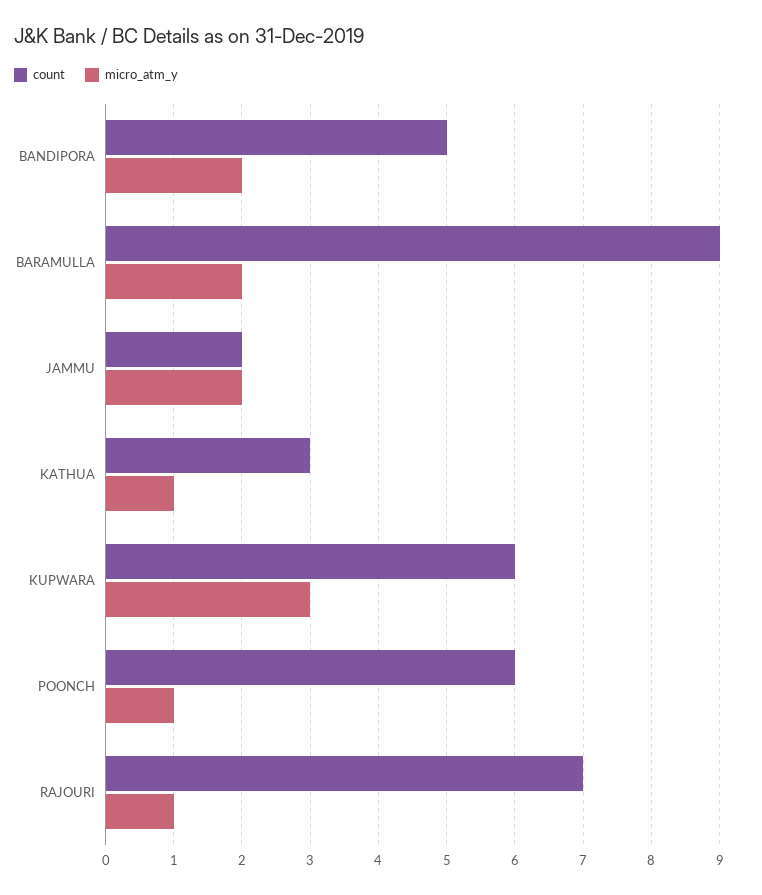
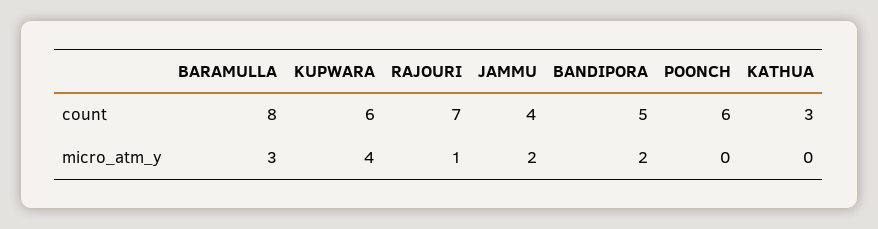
count, BARAMULLA: 9 -> 8
micro_atm_y, BARAMULLA: 2 -> 3
count, JAMMU: 2 -> 4
micro_atm_y, KATHUA: 1 -> 0
micro_atm_y, KUPWARA: 3 -> 4
micro_atm_y, POONCH: 1 -> 0

